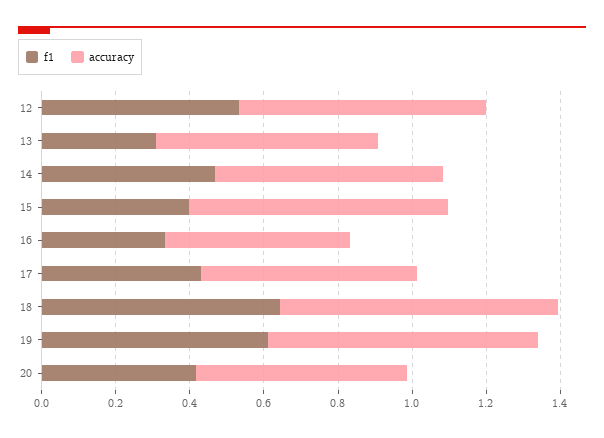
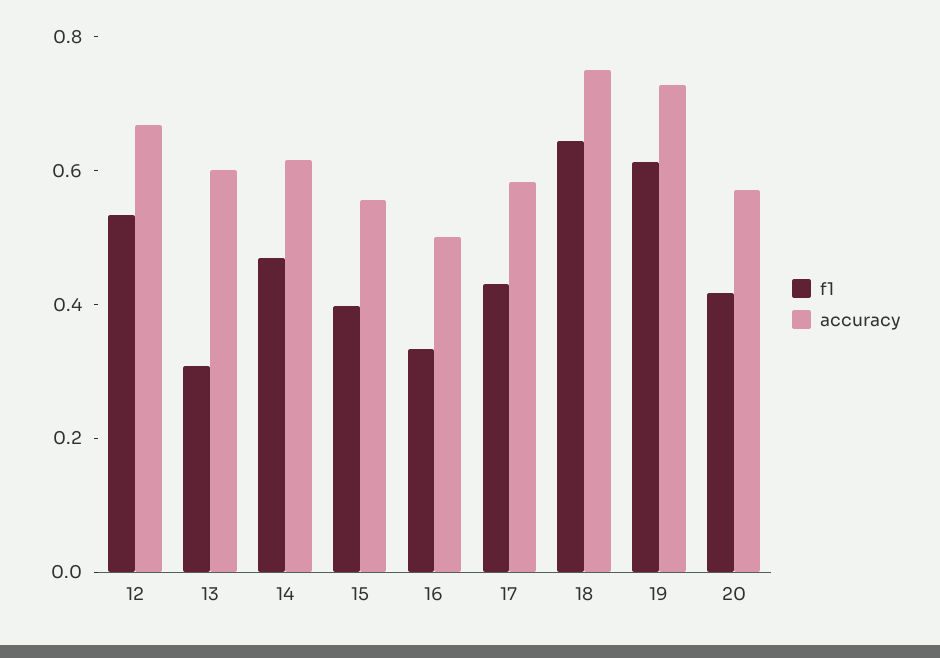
accuracy, 15: 0.7 -> 0.55

